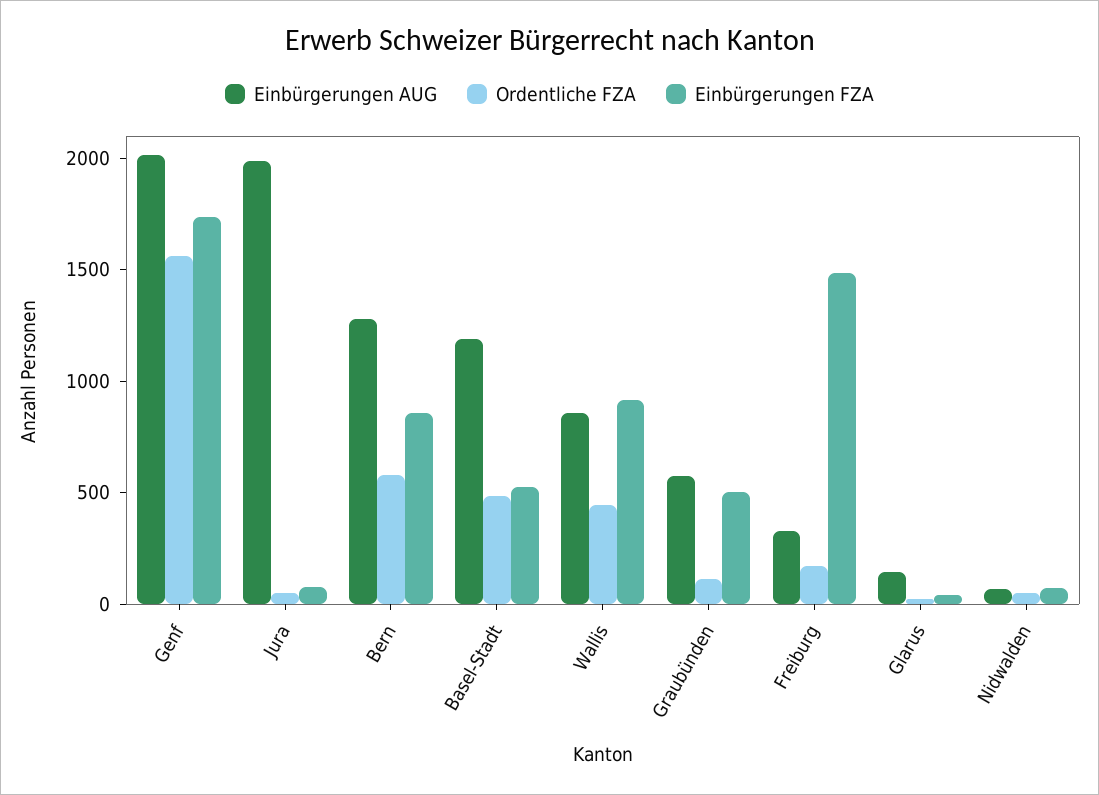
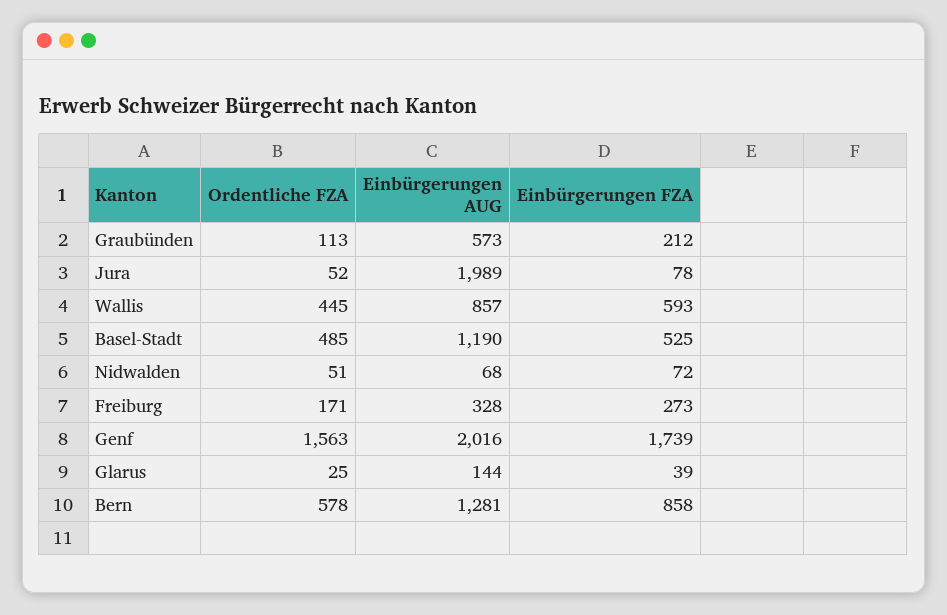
Einbürgerungen FZA, Wallis: 900 -> 593
Einbürgerungen FZA, Graubünden: 500 -> 212
Einbürgerungen FZA, Freiburg: 1500 -> 273

